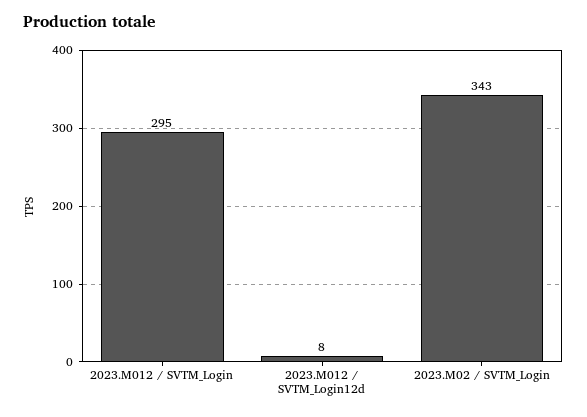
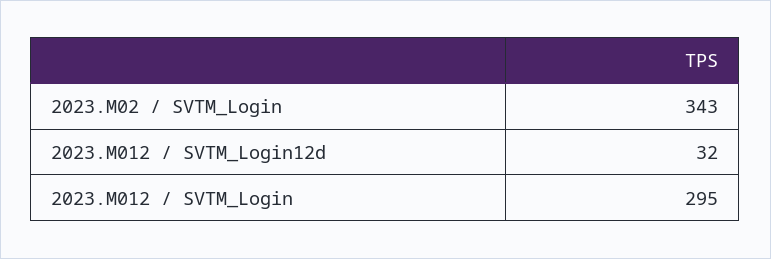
2023.M012 / SVTM_Login12d: 8 -> 32

